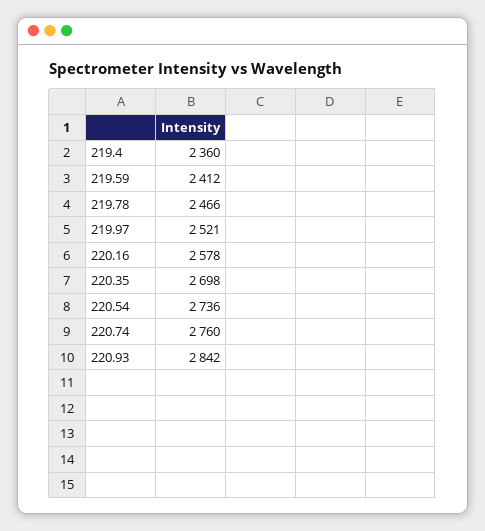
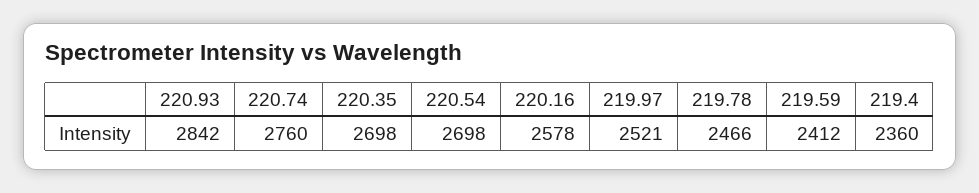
220.54: 2736 -> 2698

